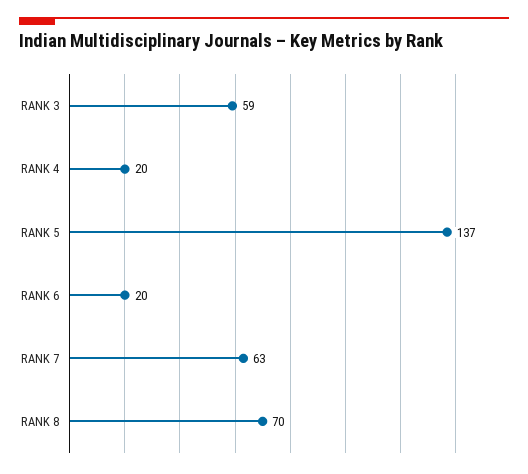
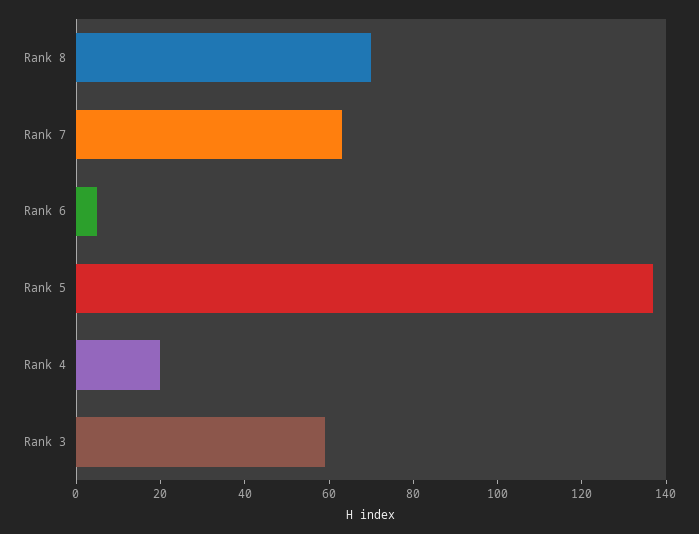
RANK 6: 20 -> 5

